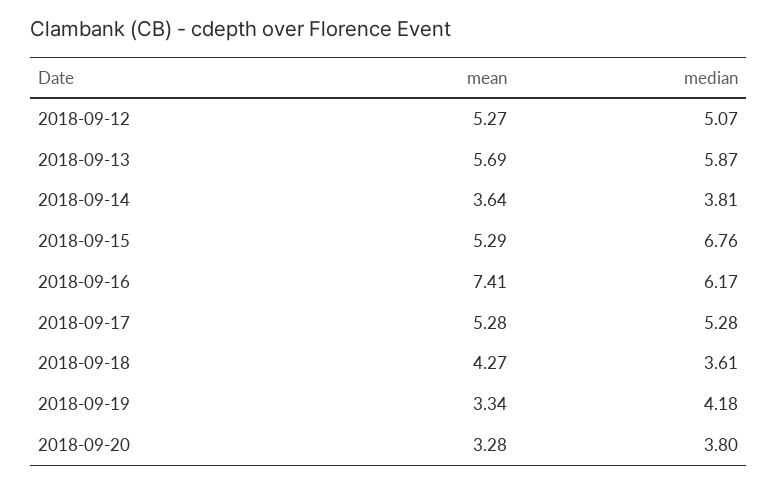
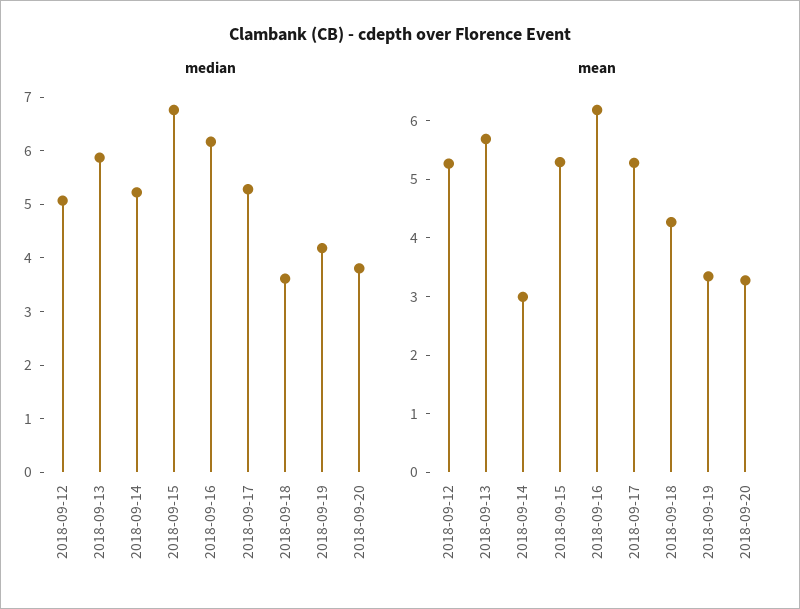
mean, 2018-09-14: 3.64 -> 3
median, 2018-09-14: 3.81 -> 5.2
mean, 2018-09-16: 7.41 -> 6.2

